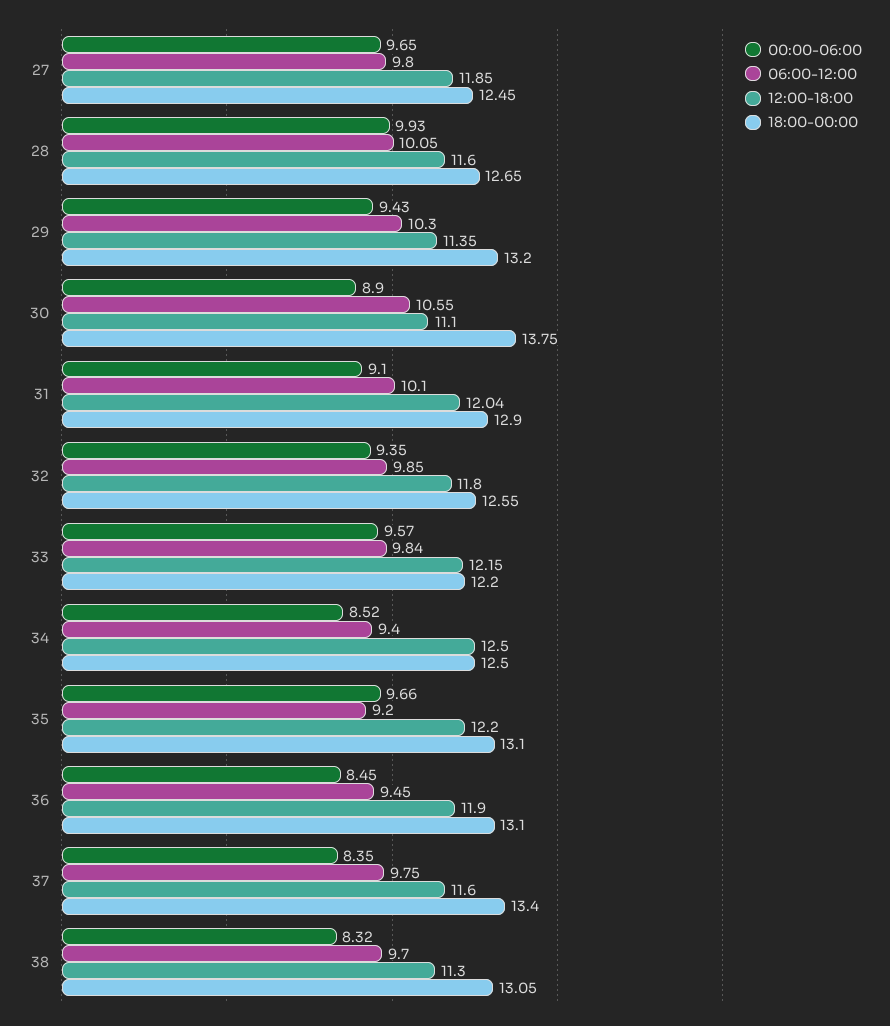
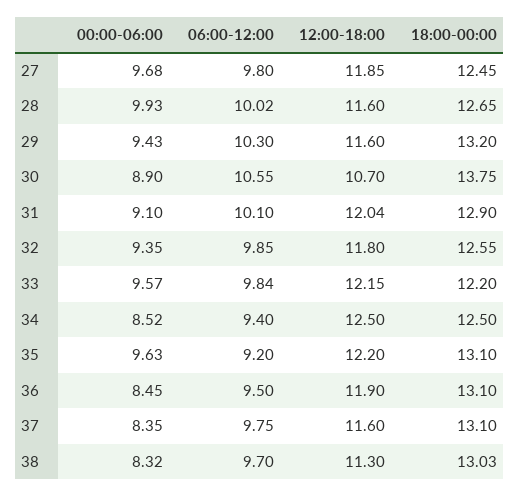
00:00-06:00, 27: 9.65 -> 9.68
06:00-12:00, 28: 10.05 -> 10.02
12:00-18:00, 29: 11.35 -> 11.6
12:00-18:00, 30: 11.1 -> 10.7
00:00-06:00, 35: 9.66 -> 9.63
06:00-12:00, 36: 9.45 -> 9.5
18:00-00:00, 37: 13.4 -> 13.1
18:00-00:00, 38: 13.05 -> 13.03

